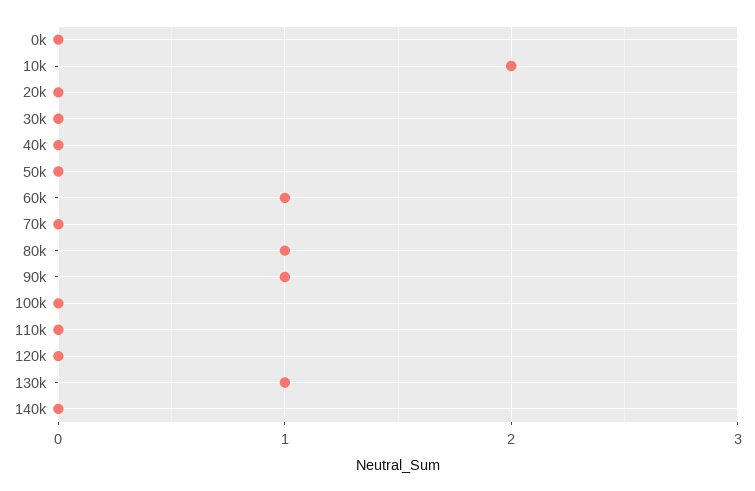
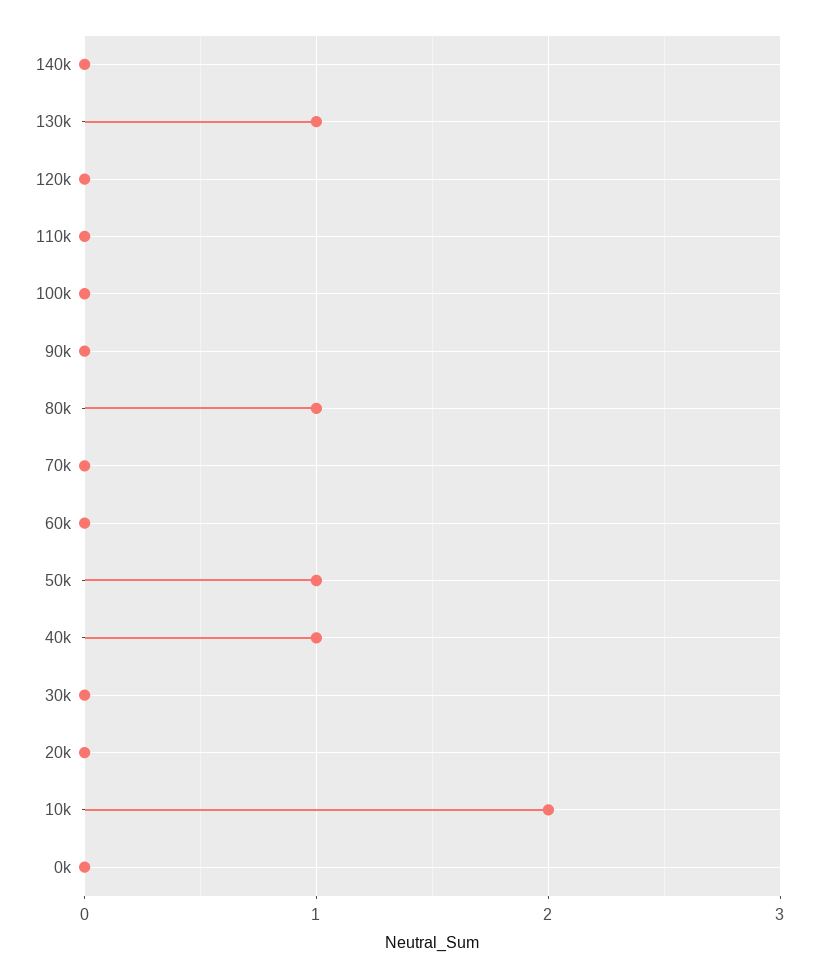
40k: 0 -> 1
50k: 0 -> 1
60k: 1 -> 0
90k: 1 -> 0

